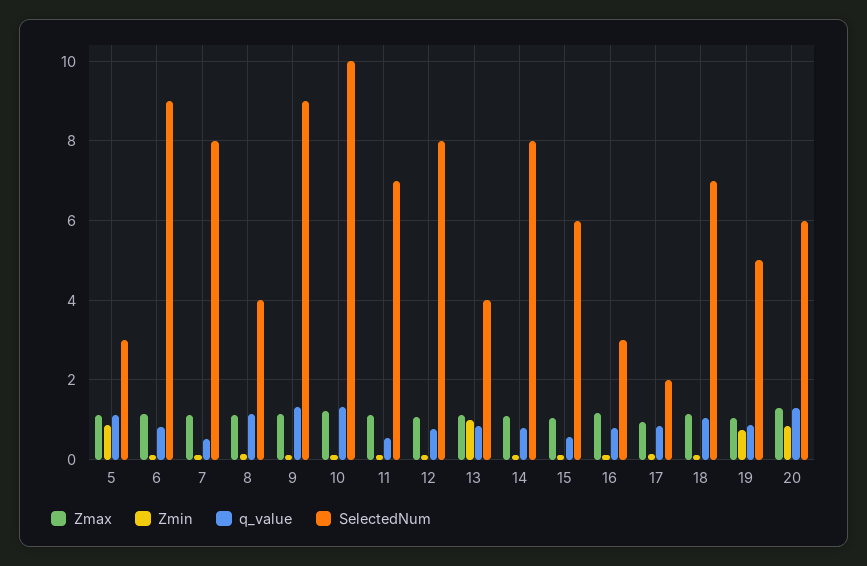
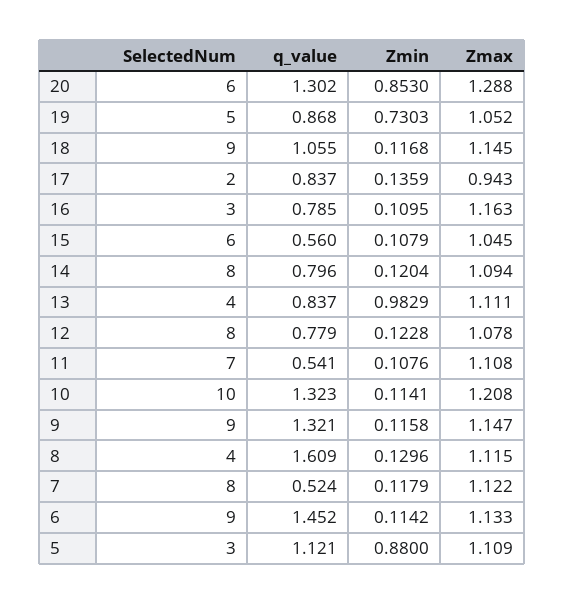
q_value, 6: 0.8 -> 1.452
q_value, 8: 1.2 -> 1.609
SelectedNum, 18: 7 -> 9

